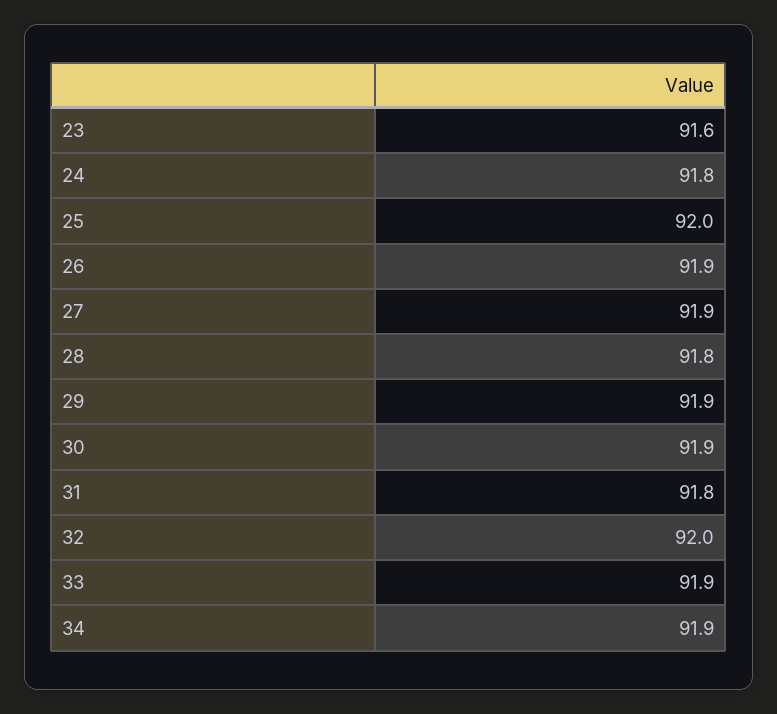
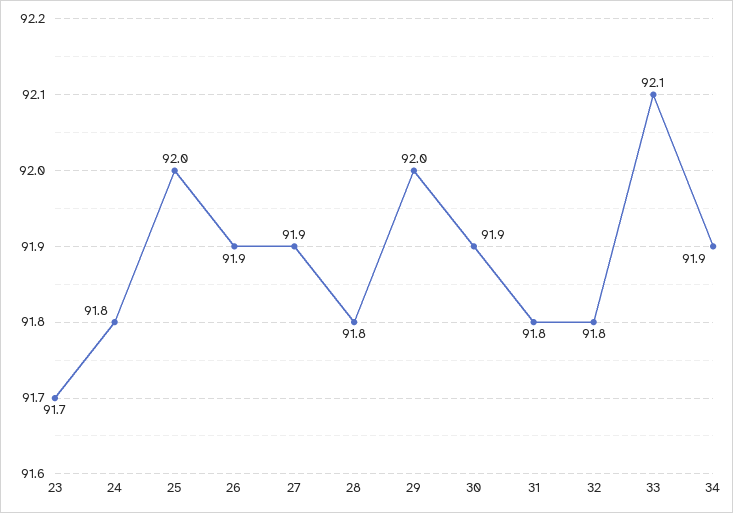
23: 91.6 -> 91.7
29: 91.9 -> 92
32: 92 -> 91.8
33: 91.9 -> 92.1

